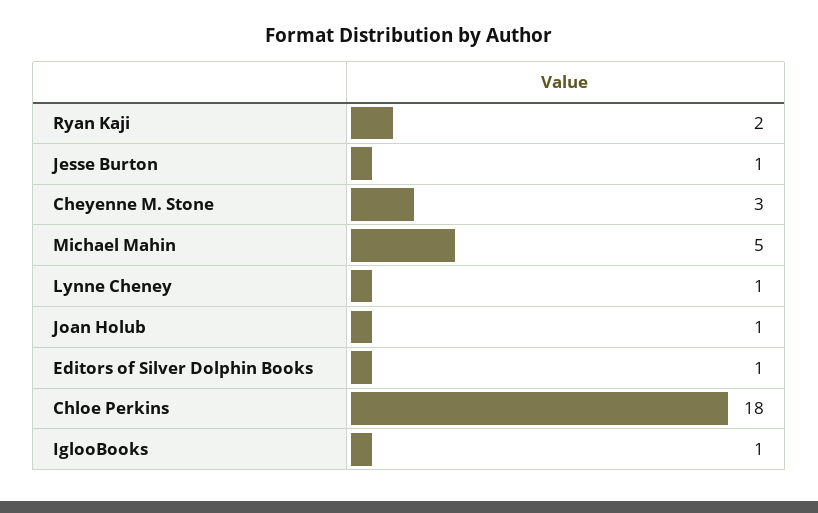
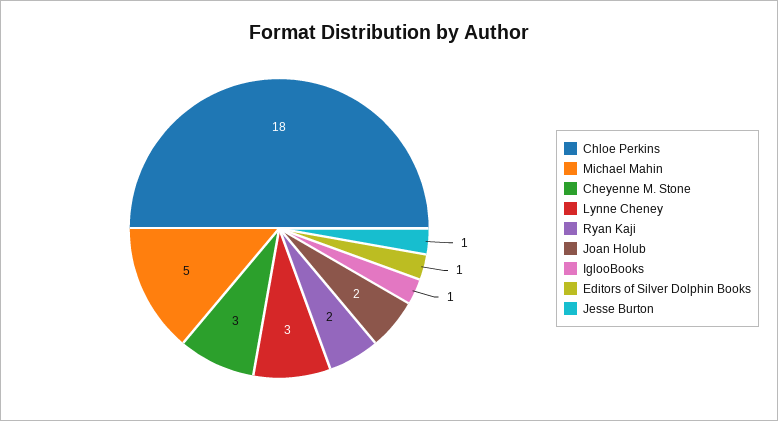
Lynne Cheney: 1 -> 3
Joan Holub: 1 -> 2

